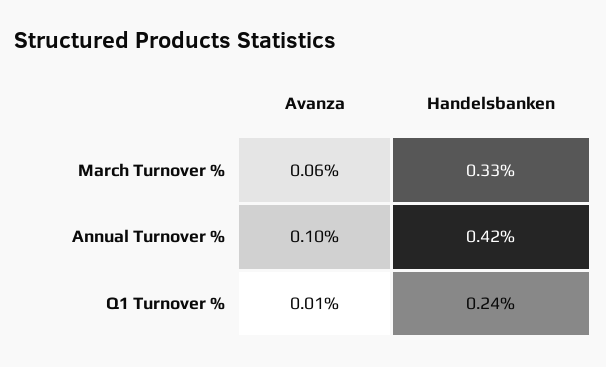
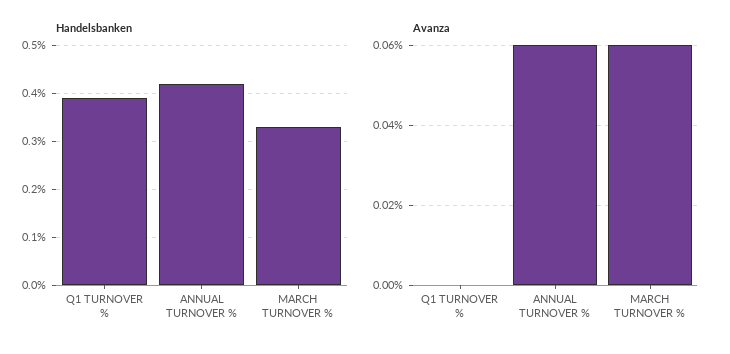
Avanza, Annual Turnover %: 0.1 -> 0.06
Avanza, Q1 Turnover %: 0.01 -> 0
Handelsbanken, Q1 Turnover %: 0.24 -> 0.4

